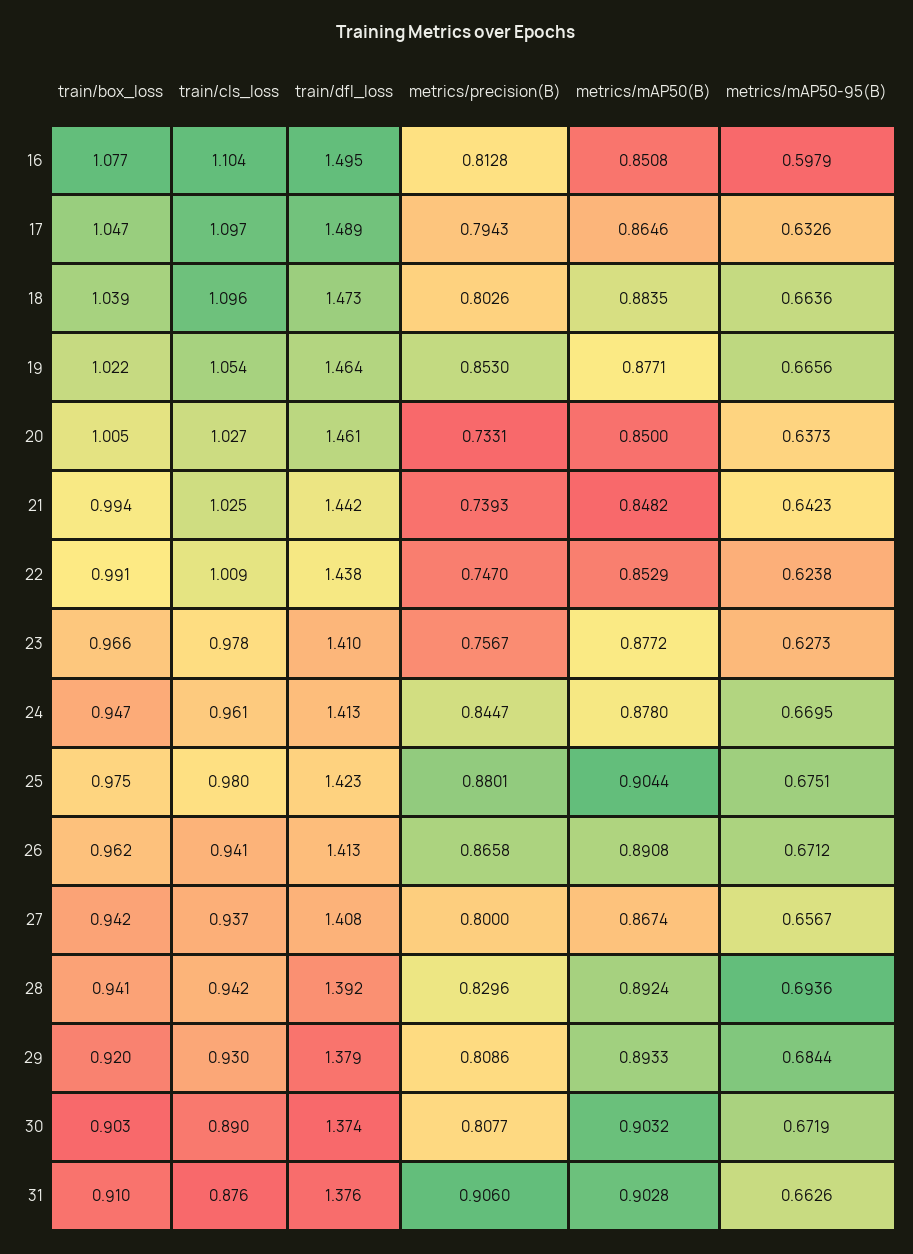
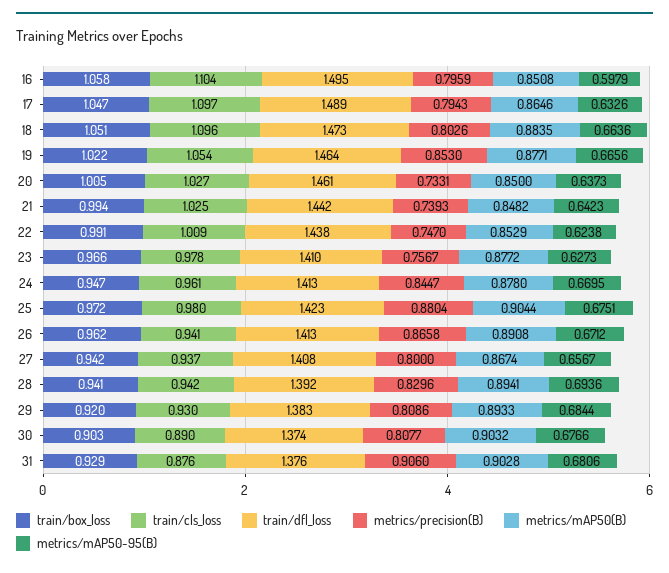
train/box_loss, 16: 1.077 -> 1.058
metrics/precision(B), 16: 0.8128 -> 0.7959
train/box_loss, 18: 1.039 -> 1.051
train/box_loss, 25: 0.975 -> 0.972
metrics/precision(B), 25: 0.8801 -> 0.8804
metrics/mAP50(B), 28: 0.8924 -> 0.8941
train/dfl_loss, 29: 1.379 -> 1.383
metrics/mAP50-95(B), 30: 0.6719 -> 0.6766
train/box_loss, 31: 0.91 -> 0.929
metrics/mAP50-95(B), 31: 0.6626 -> 0.6806

